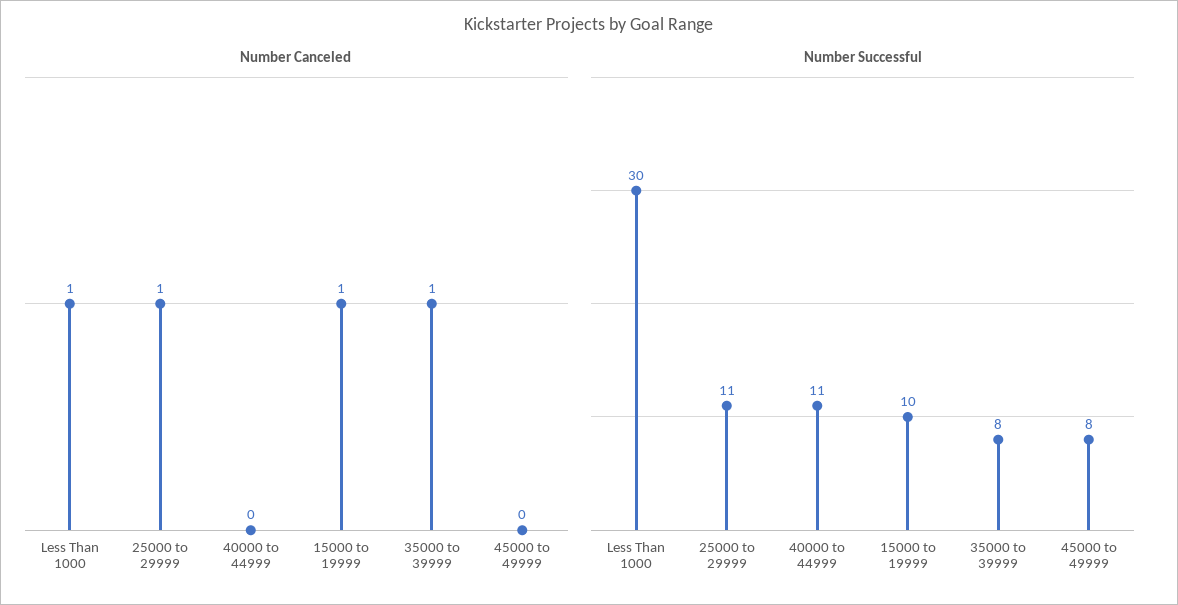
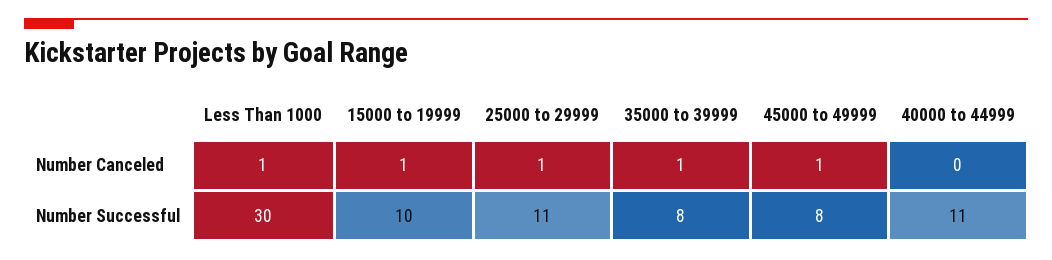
Number Canceled, 45000 to 49999: 0 -> 1

